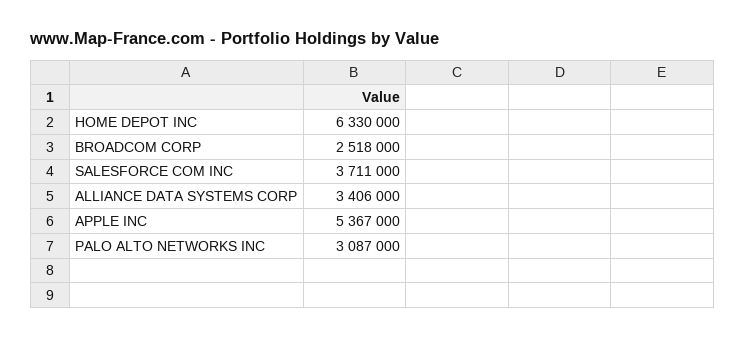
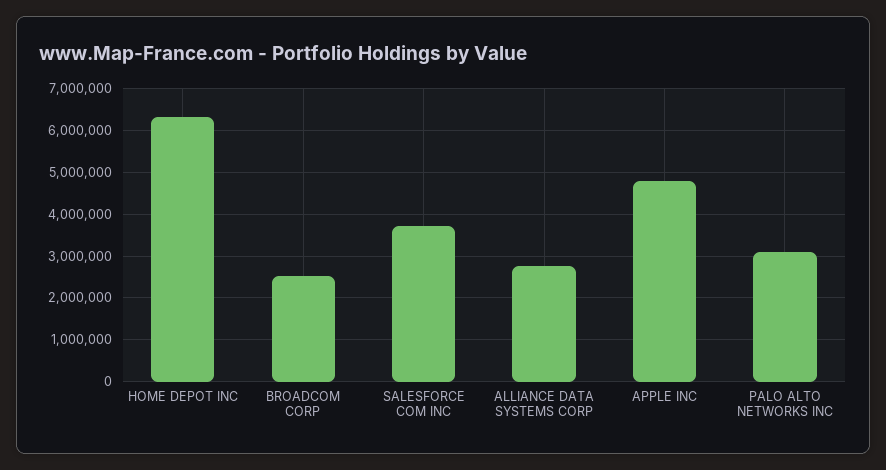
ALLIANCE DATA SYSTEMS CORP: 3406000 -> 2800000
APPLE INC: 5367000 -> 4800000

